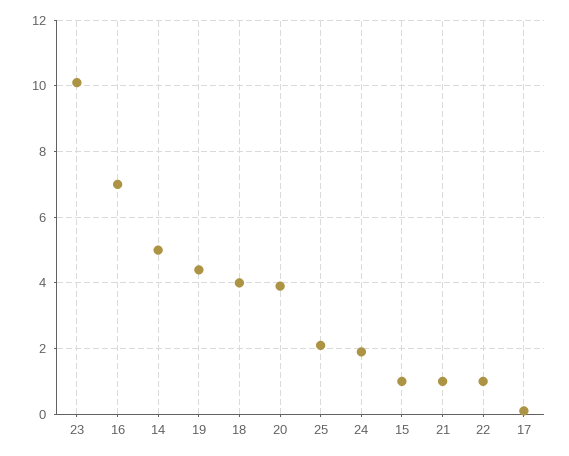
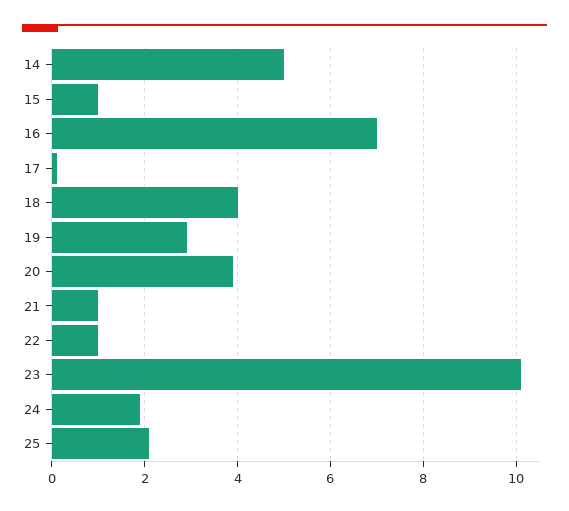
19: 4.5 -> 3

